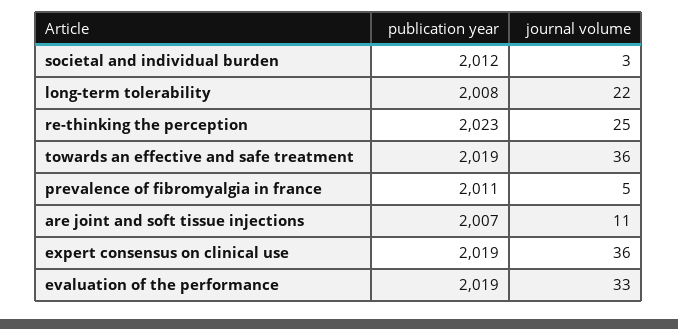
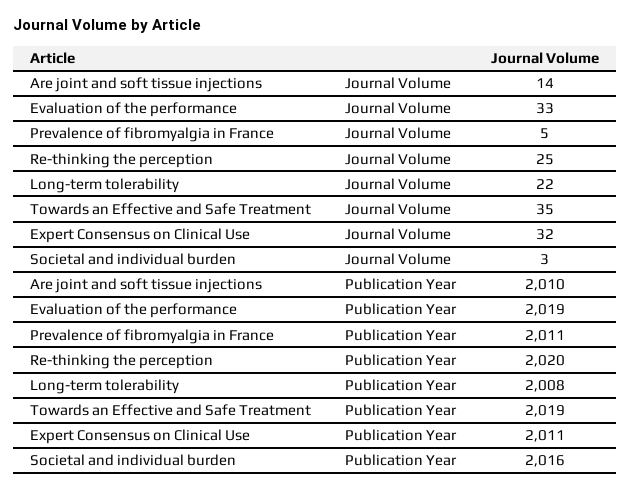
publication year, societal and individual burden: 2012 -> 2016
publication year, re-thinking the perception: 2023 -> 2020
journal volume, towards an effective and safe treatment: 36 -> 35
publication year, are joint and soft tissue injections: 2007 -> 2010
journal volume, are joint and soft tissue injections: 11 -> 14
publication year, expert consensus on clinical use: 2019 -> 2011
journal volume, expert consensus on clinical use: 36 -> 32

